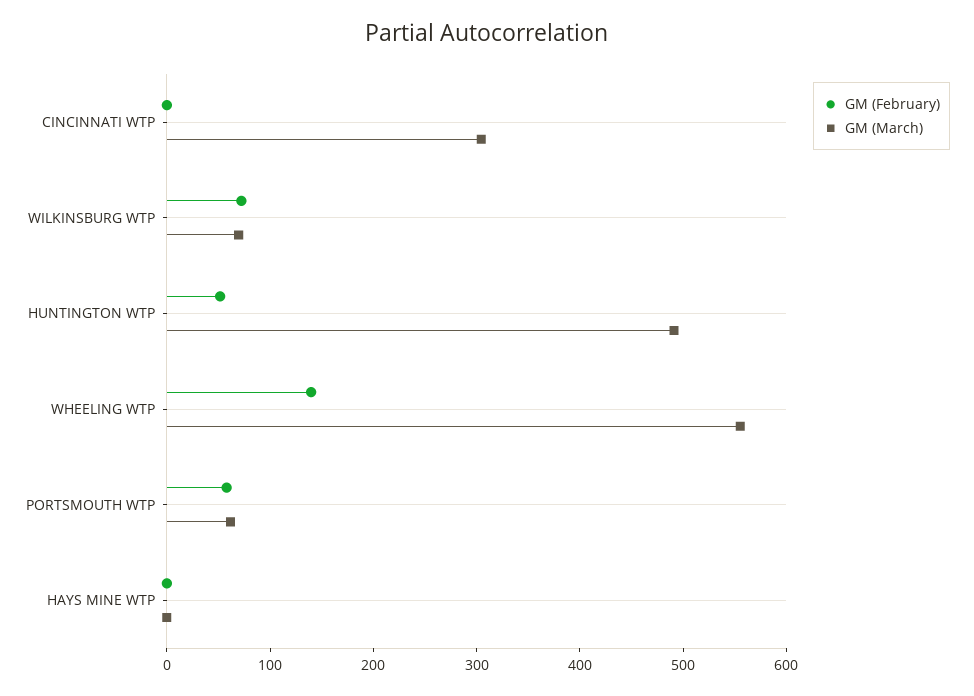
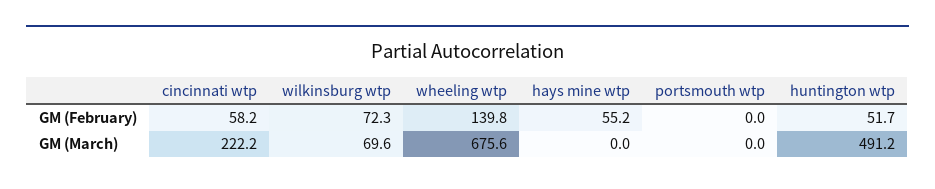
GM (February), CINCINNATI WTP: 0 -> 58.2
GM (March), CINCINNATI WTP: 300 -> 222.2
GM (March), WHEELING WTP: 560 -> 675.6
GM (February), PORTSMOUTH WTP: 60 -> 0
GM (March), PORTSMOUTH WTP: 60 -> 0
GM (February), HAYS MINE WTP: 0 -> 55.2

